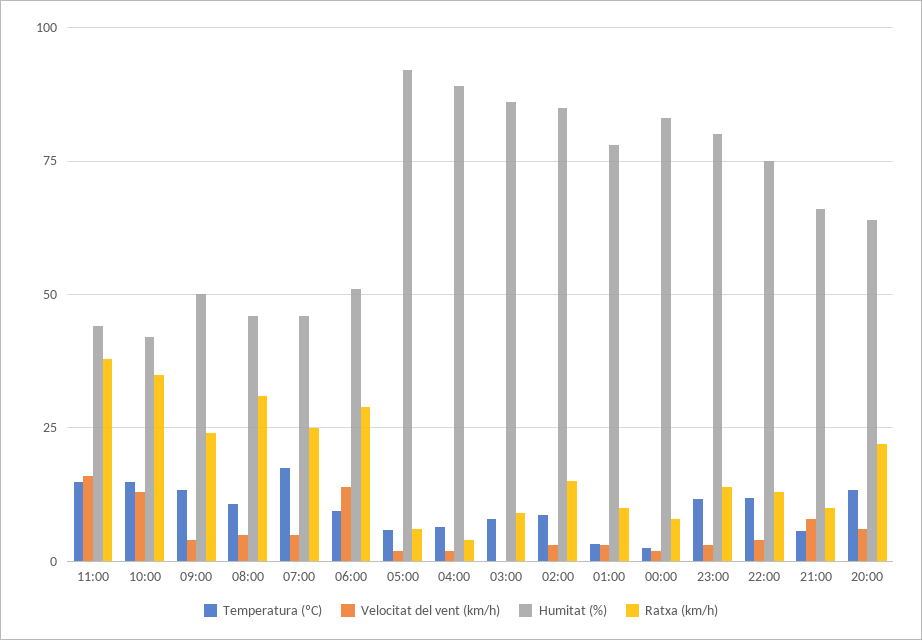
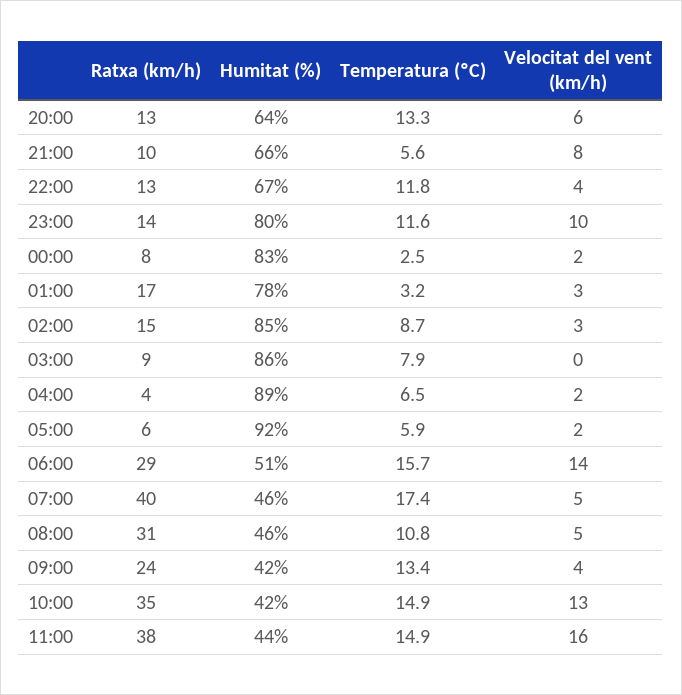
Humitat (%), 09:00: 50 -> 42
Ratxa (km/h), 07:00: 25 -> 40
Temperatura (ºC), 06:00: 10 -> 15.7
Ratxa (km/h), 01:00: 10 -> 17
Velocitat del vent (km/h), 23:00: 2.5 -> 10
Humitat (%), 22:00: 75 -> 67
Ratxa (km/h), 20:00: 22.5 -> 13

